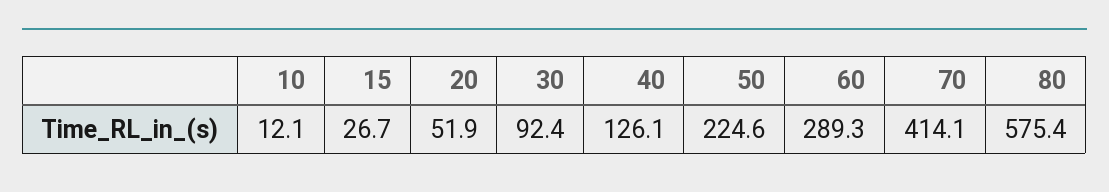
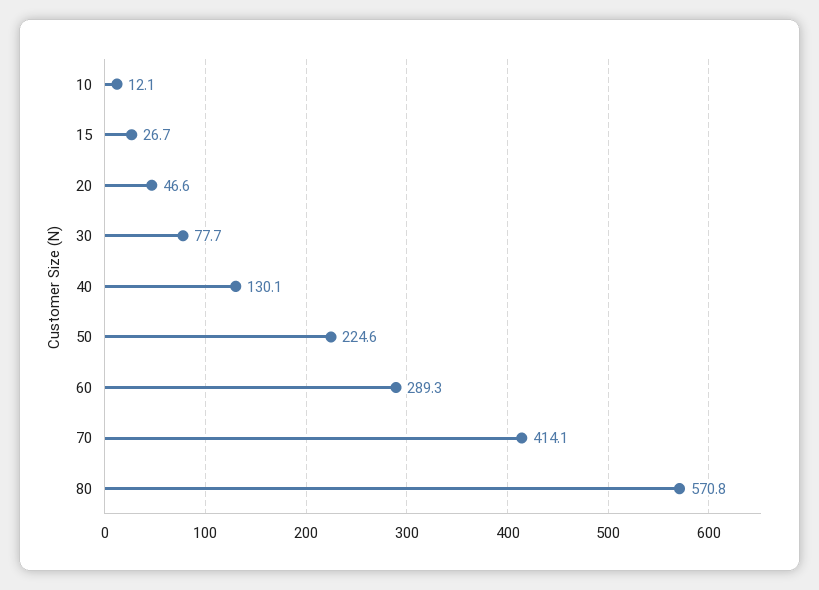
20: 51.9 -> 46.6
30: 92.4 -> 77.7
40: 126.1 -> 130.1
80: 575.4 -> 570.8

